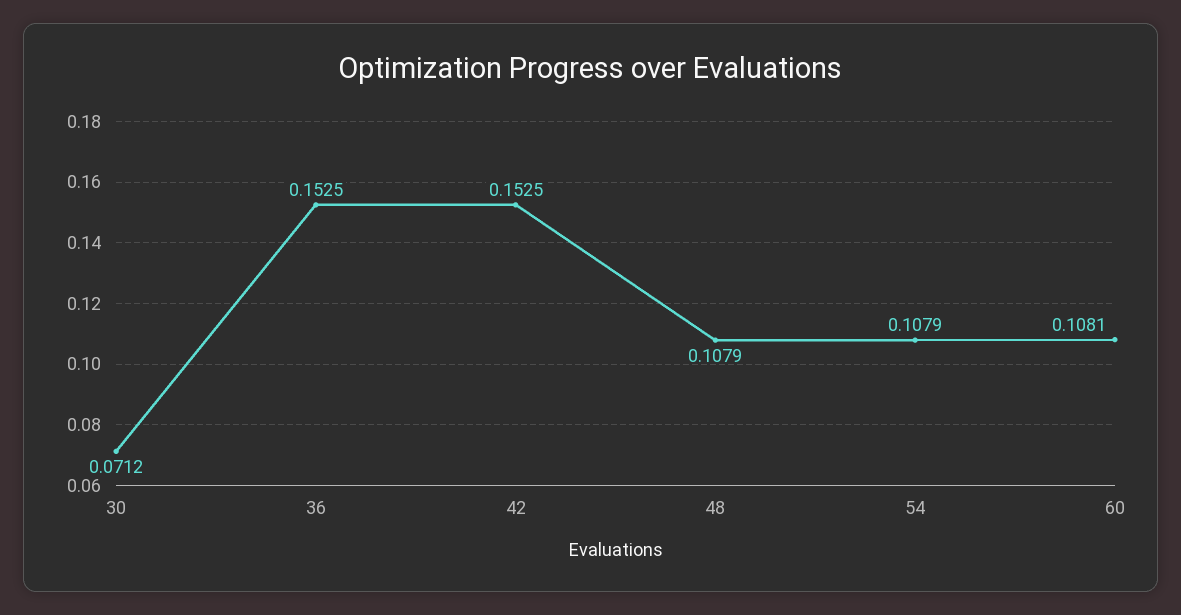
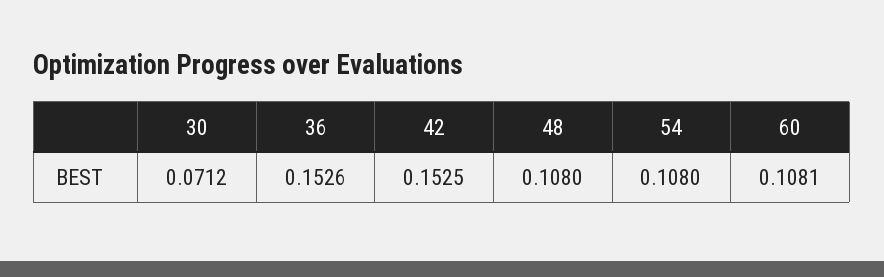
36: 0.1525 -> 0.1526
48: 0.1079 -> 0.108
54: 0.1079 -> 0.108

